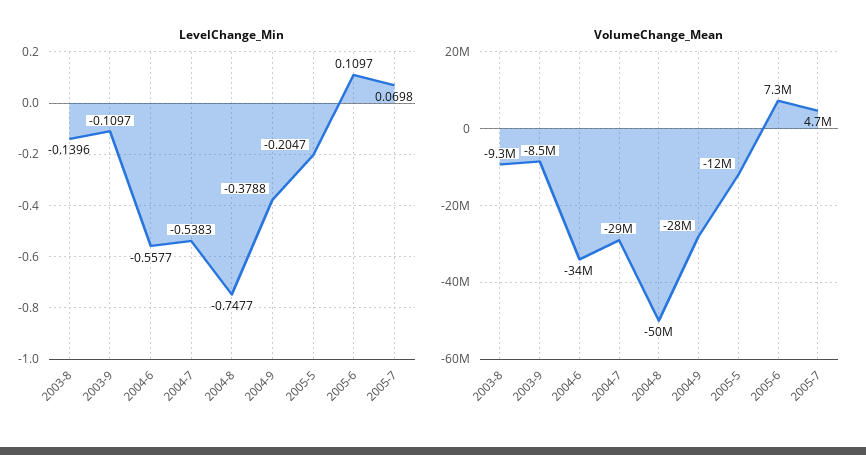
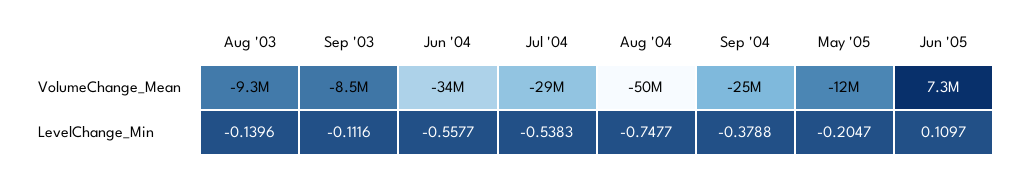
LevelChange_Min, 2003-9: -0.1097 -> -0.1116
LevelChange_Min, 2005-7: 0.0698 -> none
VolumeChange_Mean, 2004-9: -28000000 -> -25000000
VolumeChange_Mean, 2005-7: 4700000 -> none

